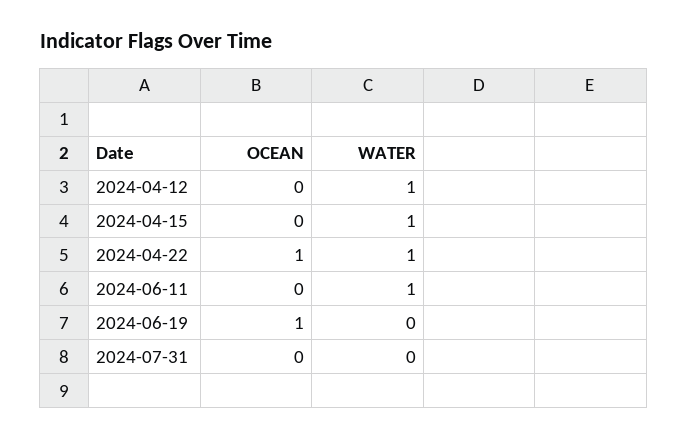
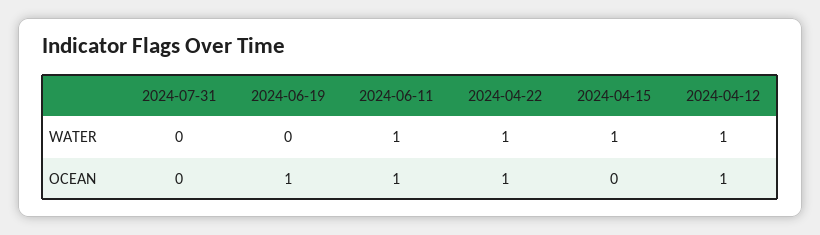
OCEAN, 2024-04-12: 0 -> 1
OCEAN, 2024-06-11: 0 -> 1

